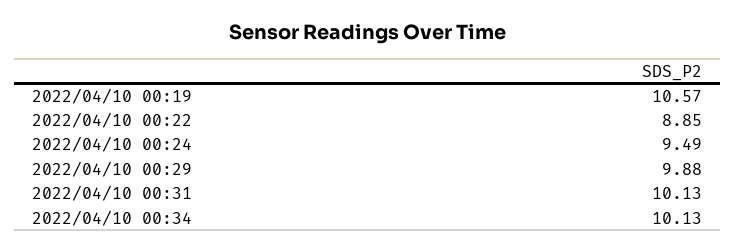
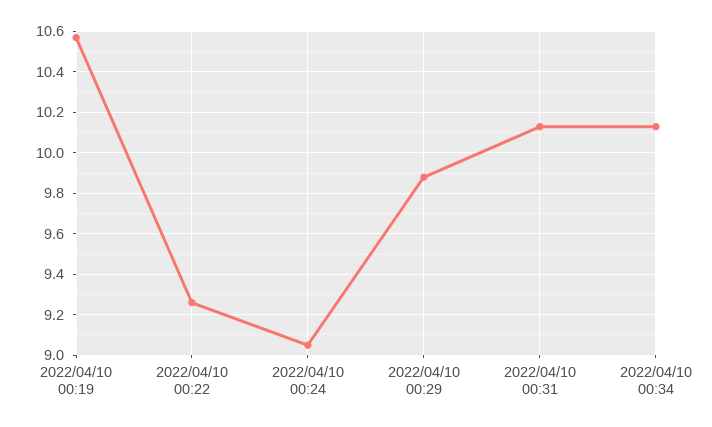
2022/04/10 00:22: 8.85 -> 9.25
2022/04/10 00:24: 9.49 -> 9.05

